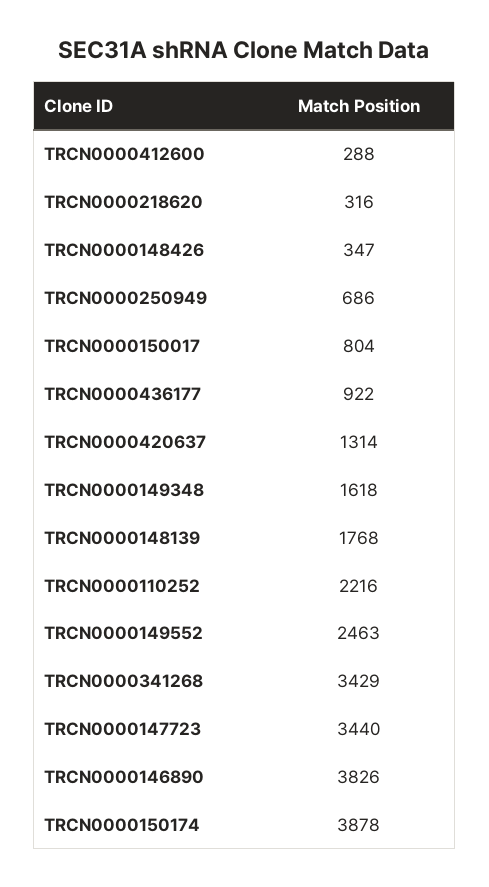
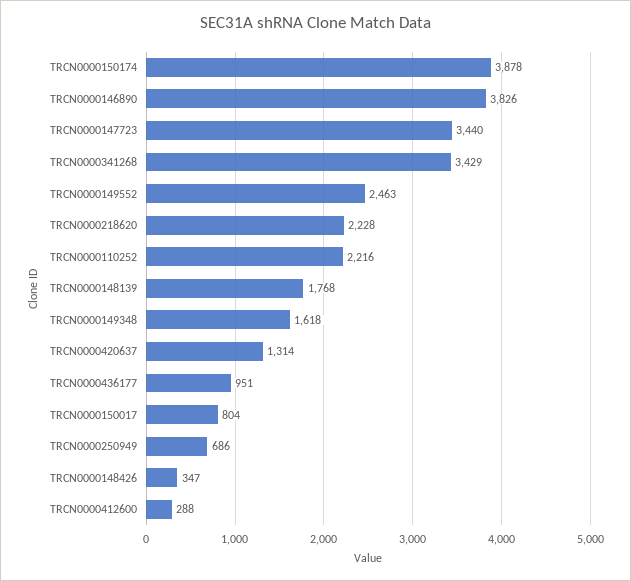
TRCN0000218620: 316 -> 2228
TRCN0000436177: 922 -> 951

